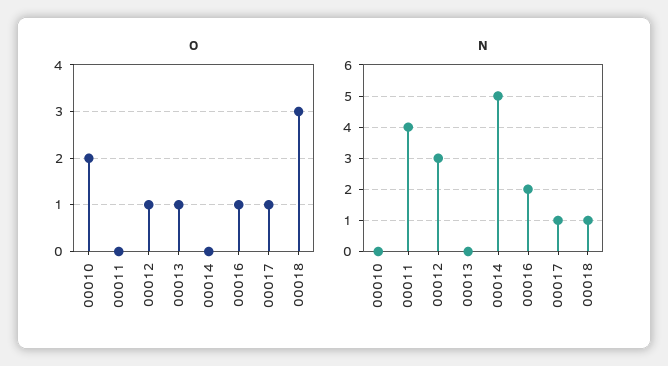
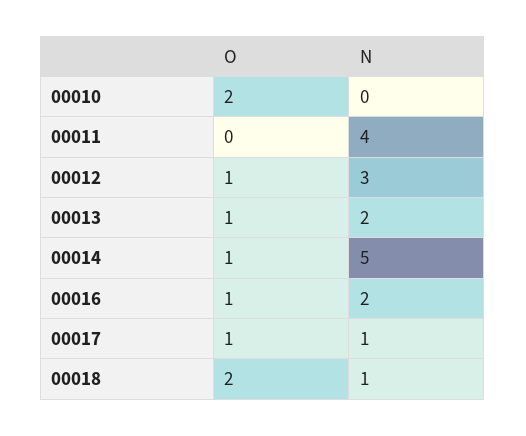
O, 00014: 0 -> 1
O, 00018: 3 -> 2
N, 00013: 0 -> 2

